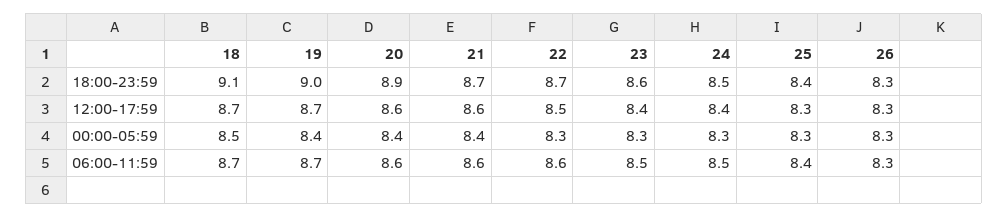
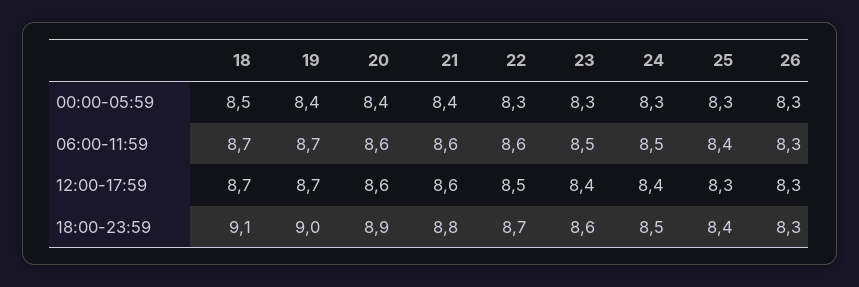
21, 18:00-23:59: 8.7 -> 8.8

